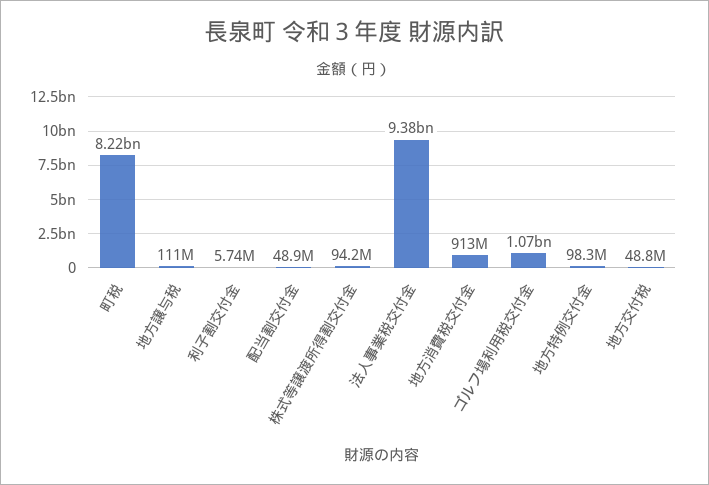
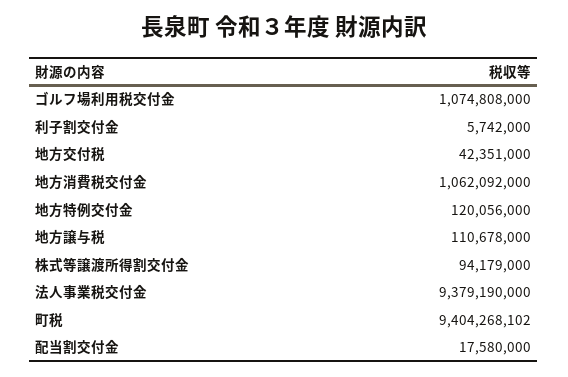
町税: 8220000000 -> 9404268102
配当割交付金: 48900000 -> 17580000
地方消費税交付金: 913000000 -> 1062092000
地方特例交付金: 98300000 -> 120056000
地方交付税: 48800000 -> 42351000

